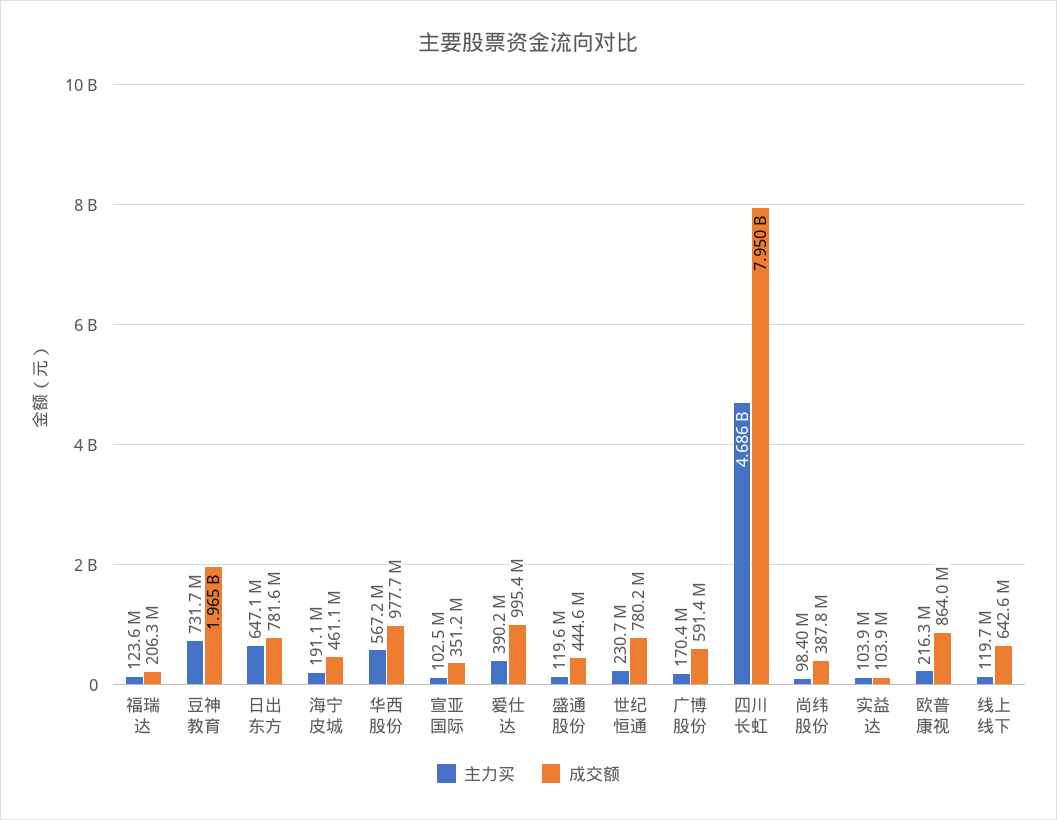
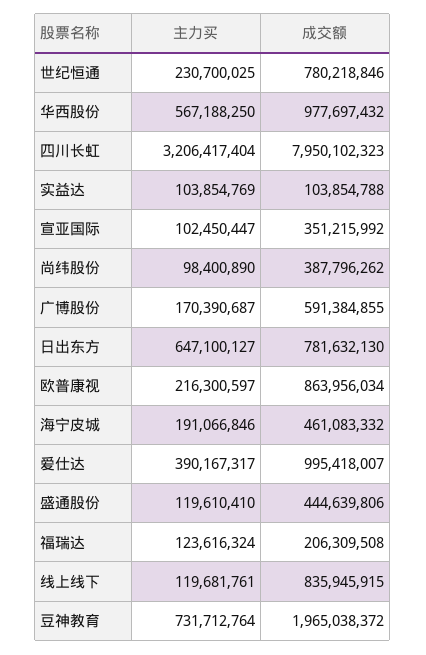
主力买, 四川长虹: 4686000000 -> 3206417404
成交额, 线上线下: 642600000 -> 835945915

